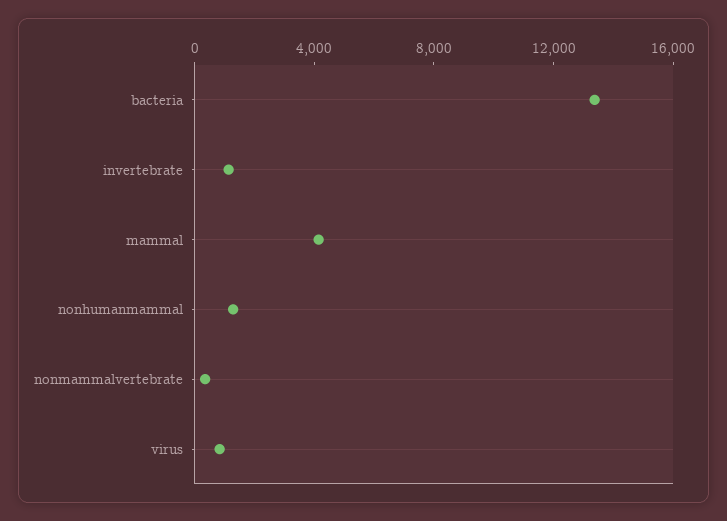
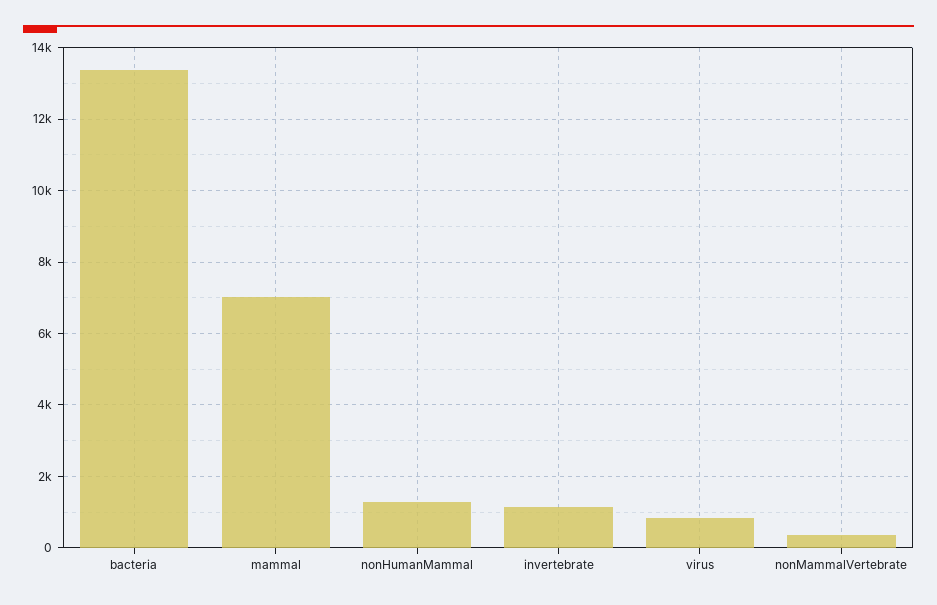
mammal: 4000 -> 7000

